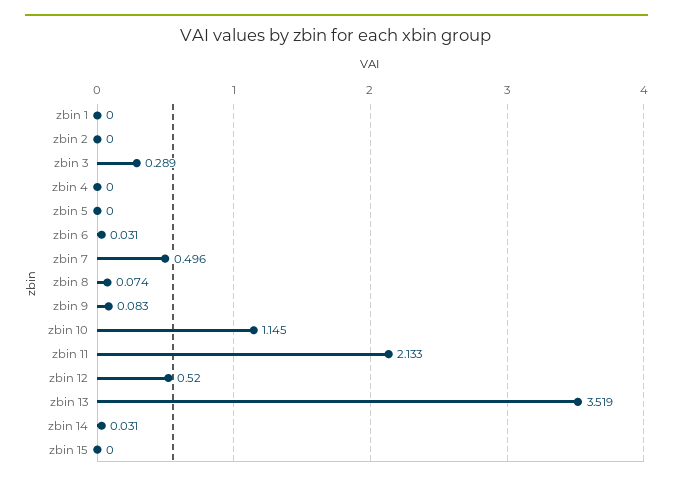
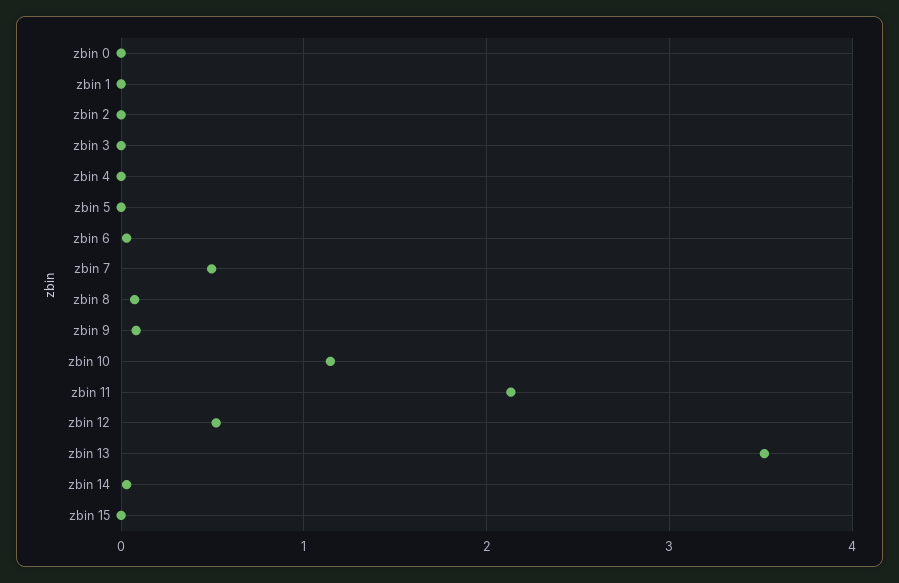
zbin 3: 0.289 -> 0
zbin 0: none -> 0

